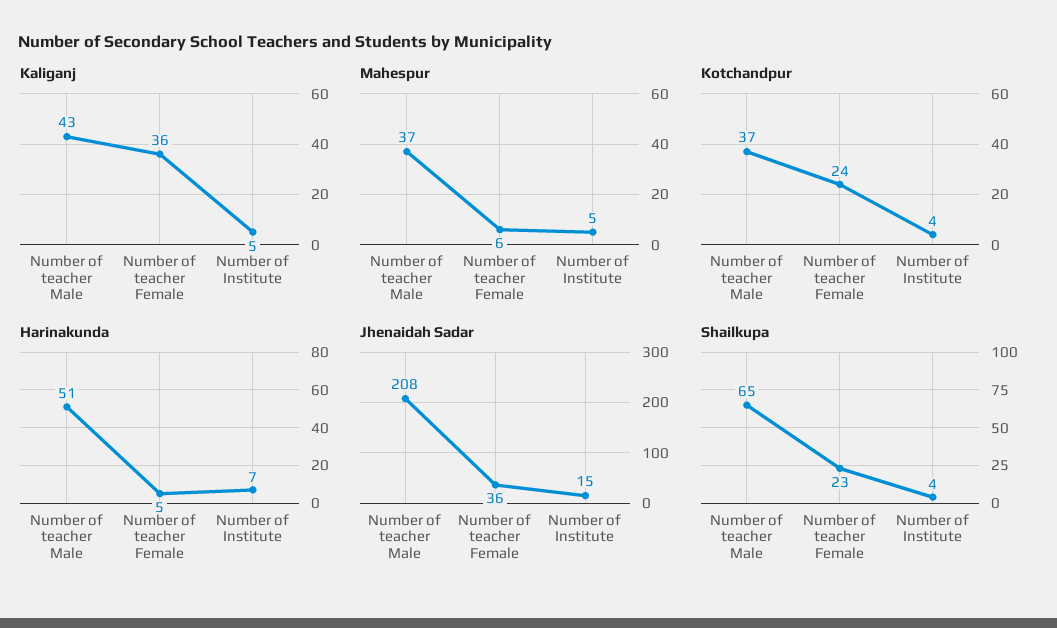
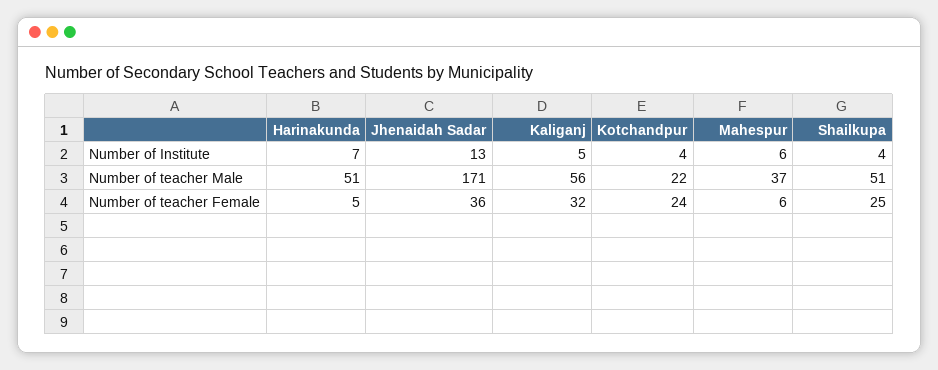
Kaliganj, Number of teacher Male: 43 -> 56
Kaliganj, Number of teacher Female: 36 -> 32
Mahespur, Number of Institute: 5 -> 6
Kotchandpur, Number of teacher Male: 37 -> 22
Jhenaidah Sadar, Number of teacher Male: 208 -> 171
Jhenaidah Sadar, Number of Institute: 15 -> 13
Shailkupa, Number of teacher Male: 65 -> 51
Shailkupa, Number of teacher Female: 23 -> 25

